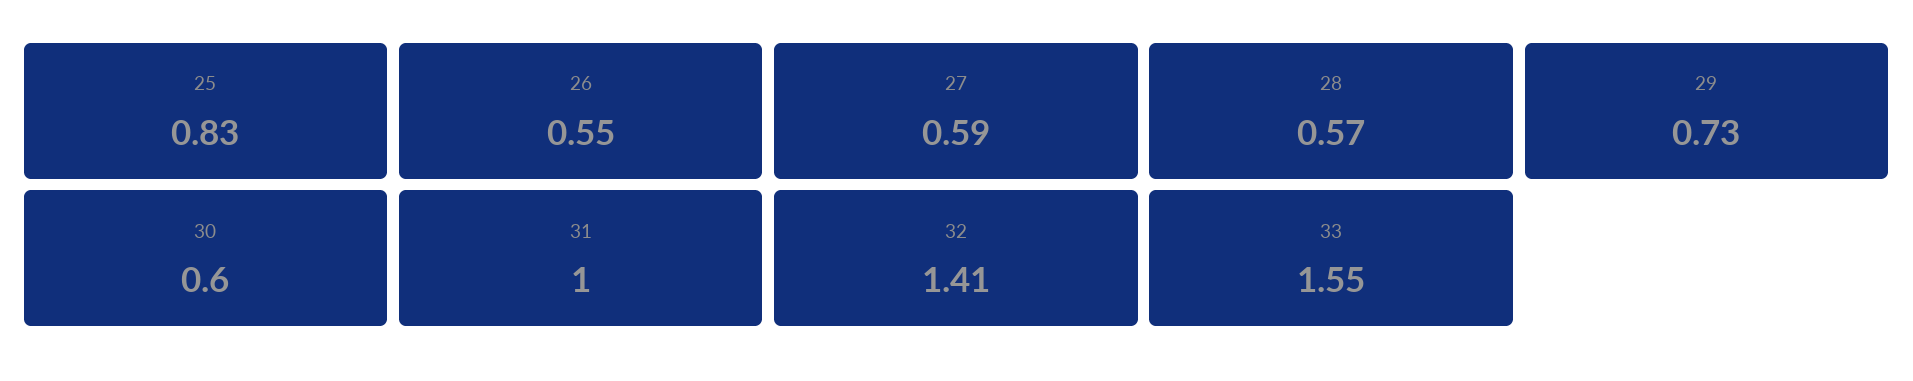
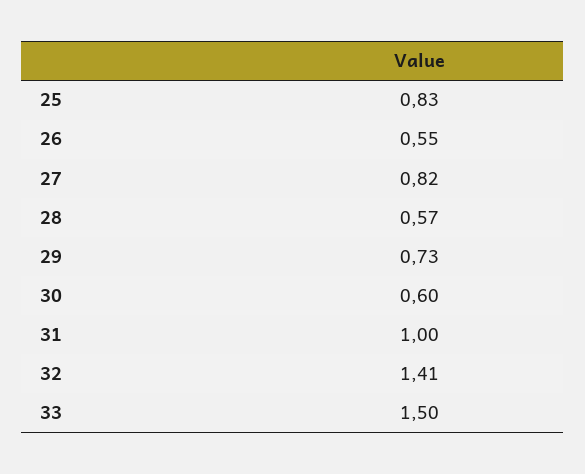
27: 0.59 -> 0.82
33: 1.55 -> 1.5

